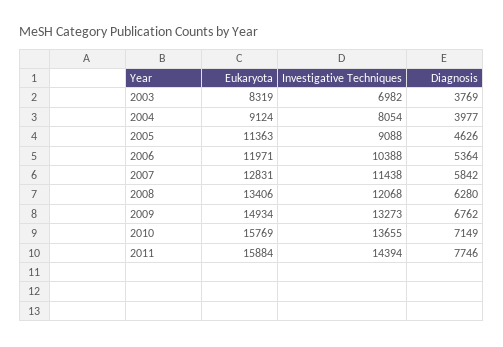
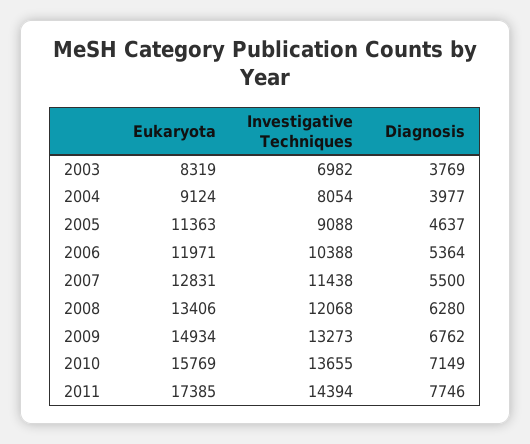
Diagnosis, 2005: 4626 -> 4637
Diagnosis, 2007: 5842 -> 5500
Eukaryota, 2011: 15884 -> 17385

